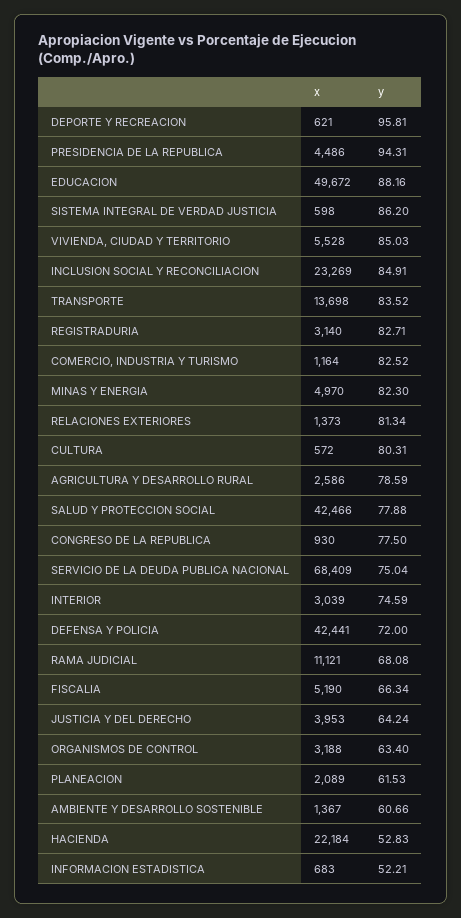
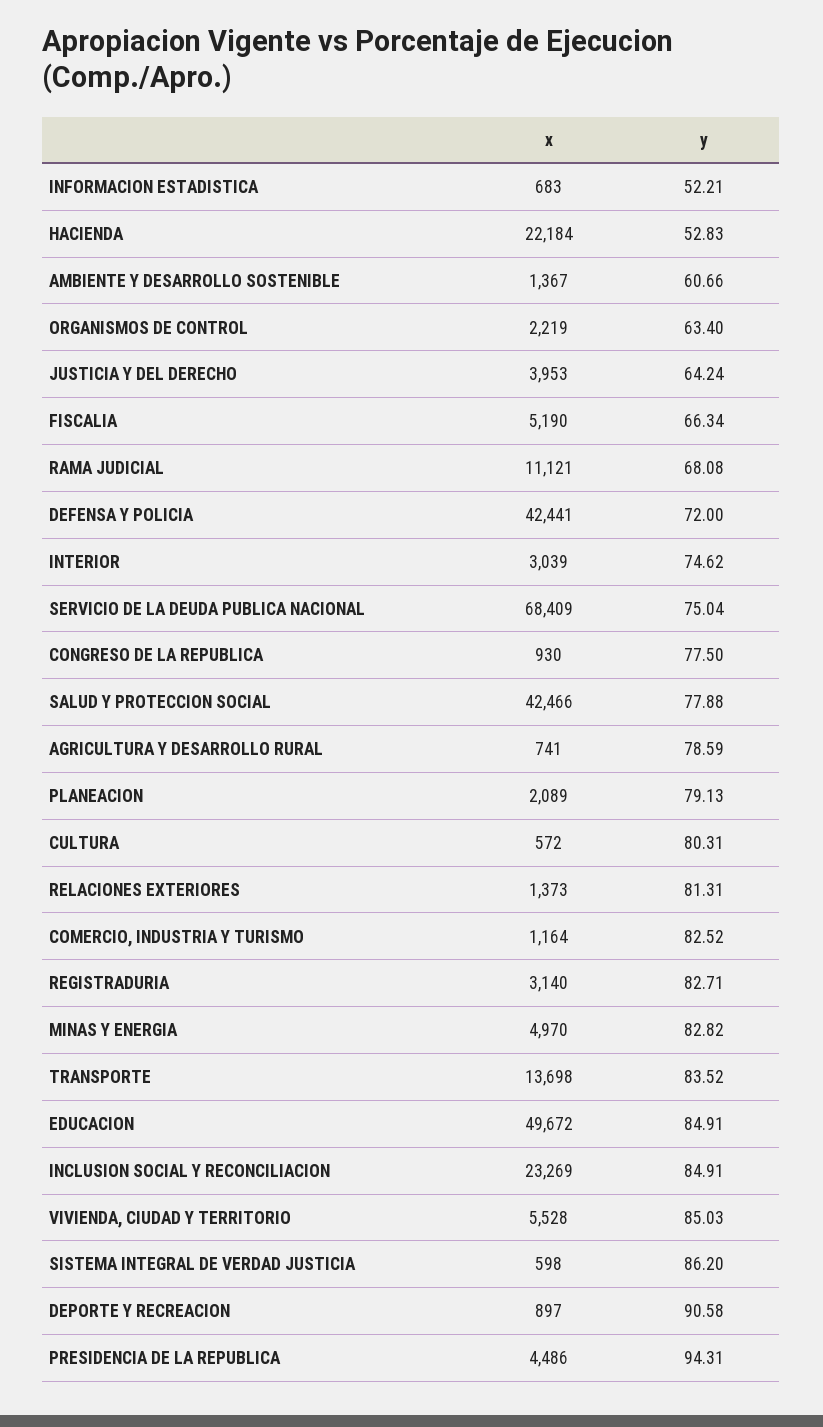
x, DEPORTE Y RECREACION: 621 -> 897
y, DEPORTE Y RECREACION: 95.81 -> 90.58
y, EDUCACION: 88.16 -> 84.91
y, MINAS Y ENERGIA: 82.3 -> 82.82
y, RELACIONES EXTERIORES: 81.34 -> 81.31
x, AGRICULTURA Y DESARROLLO RURAL: 2586 -> 741
y, INTERIOR: 74.59 -> 74.62
x, ORGANISMOS DE CONTROL: 3188 -> 2219
y, PLANEACION: 61.53 -> 79.13

